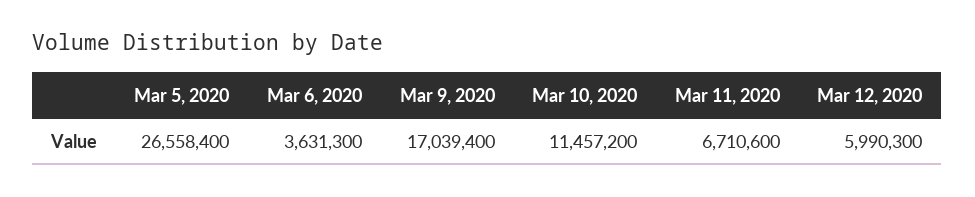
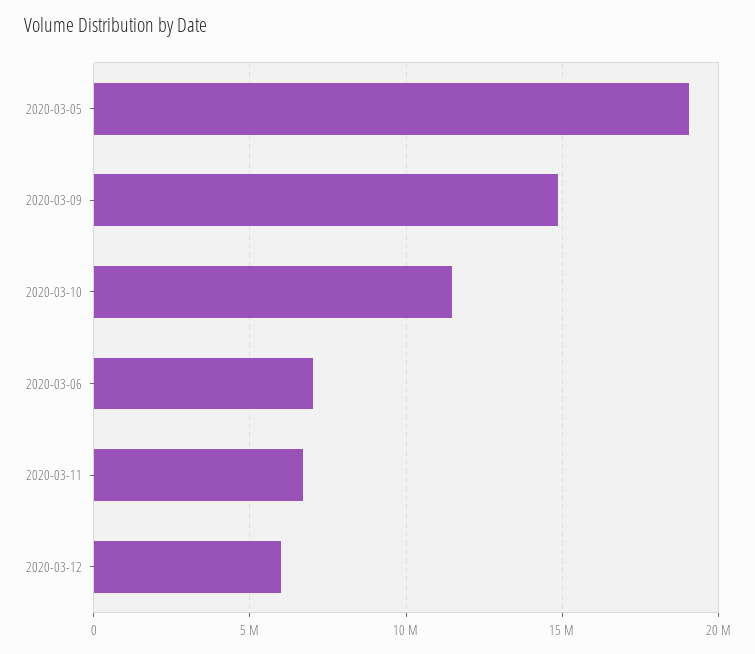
Mar 5, 2020: 26558400 -> 19000000
Mar 6, 2020: 3631300 -> 7000000
Mar 9, 2020: 17039400 -> 15000000

